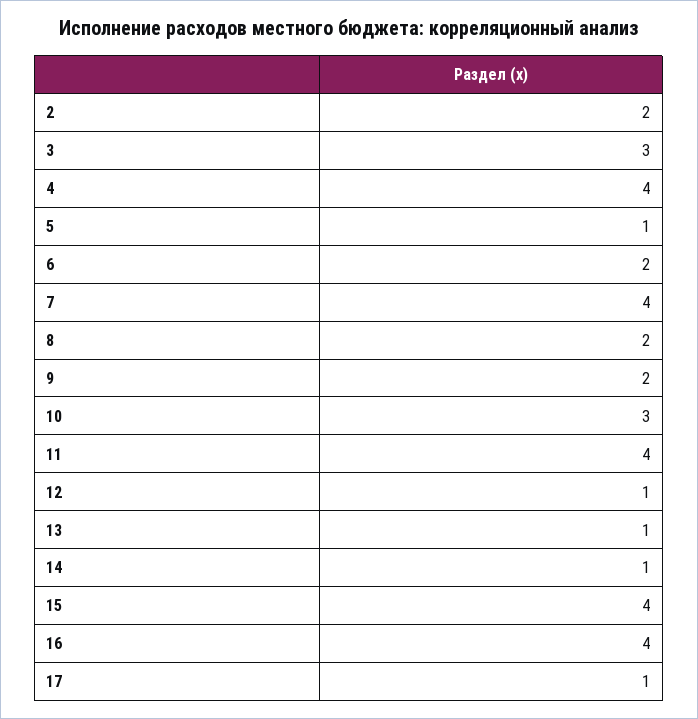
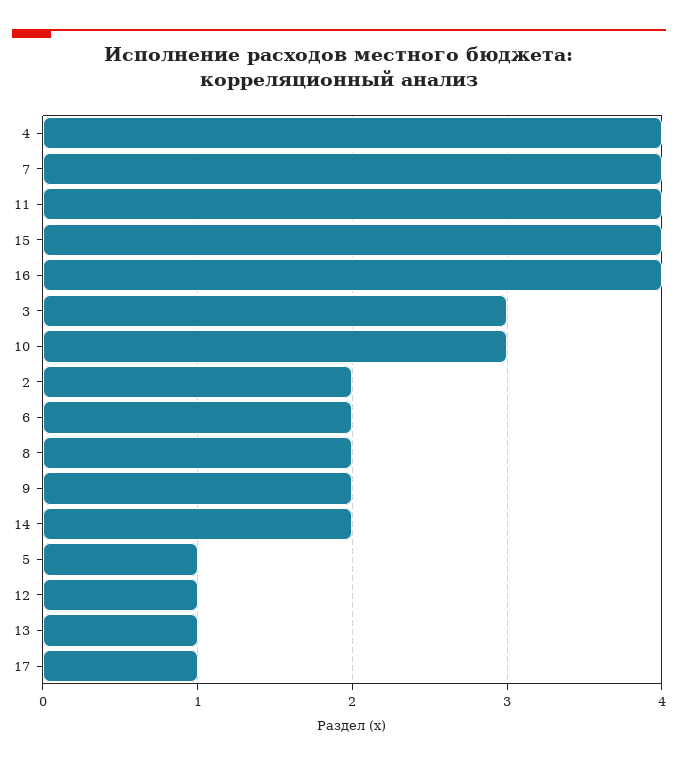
14: 1 -> 2

